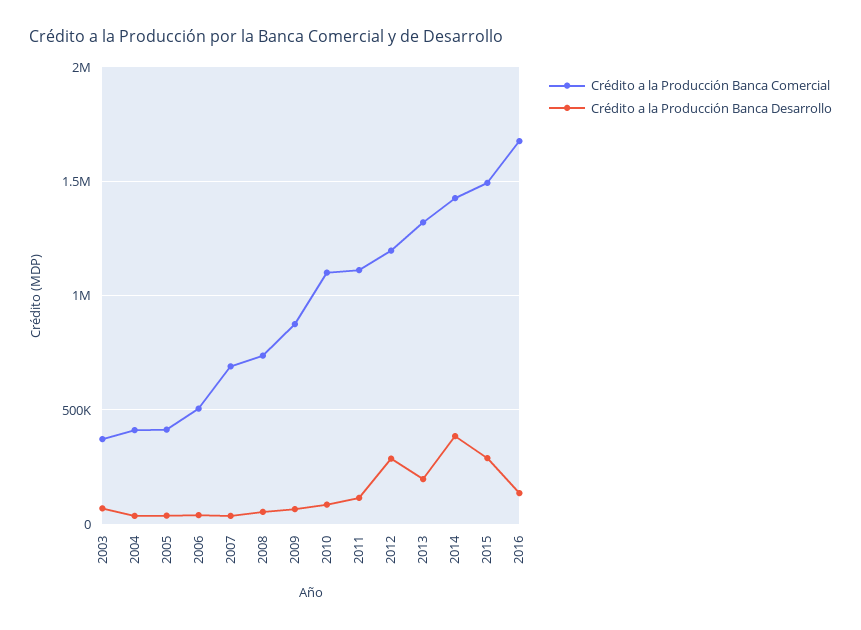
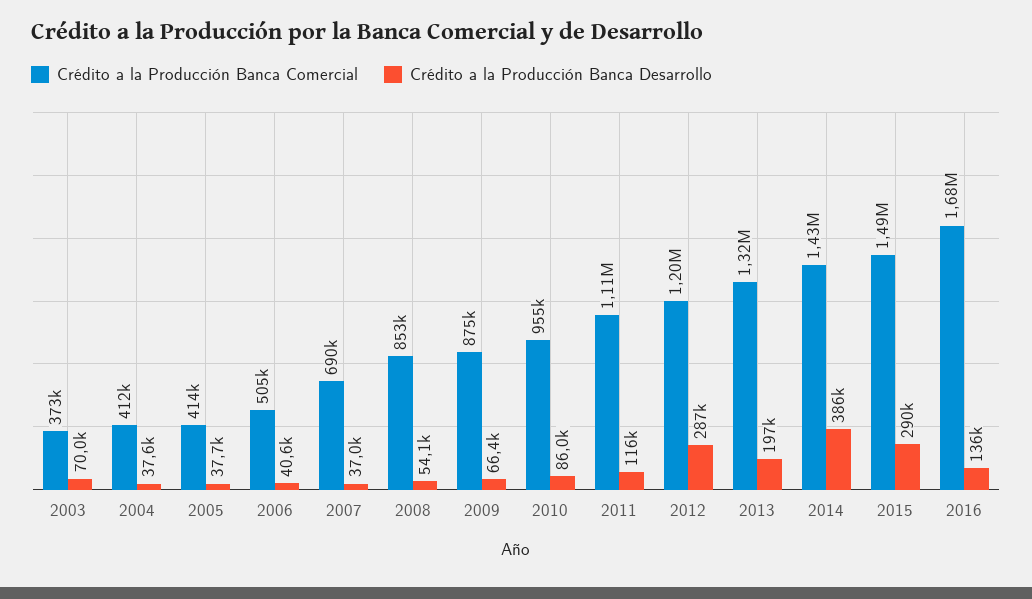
Crédito a la Producción Banca Comercial, 2008: 750000 -> 853000
Crédito a la Producción Banca Comercial, 2010: 1100000 -> 955000

